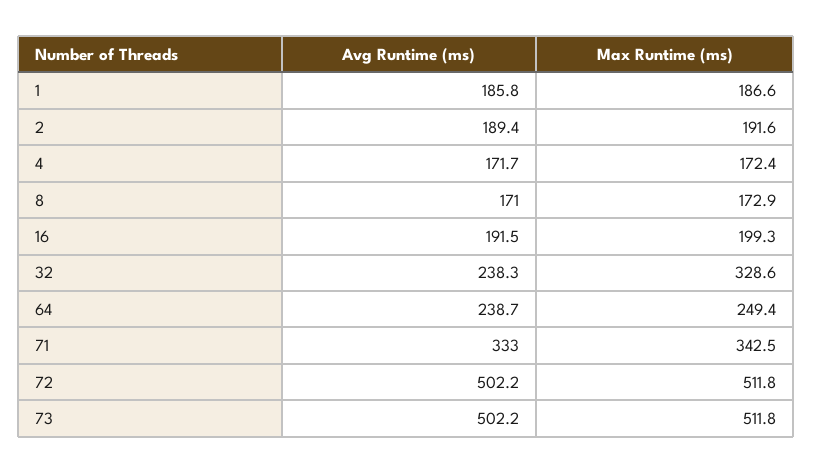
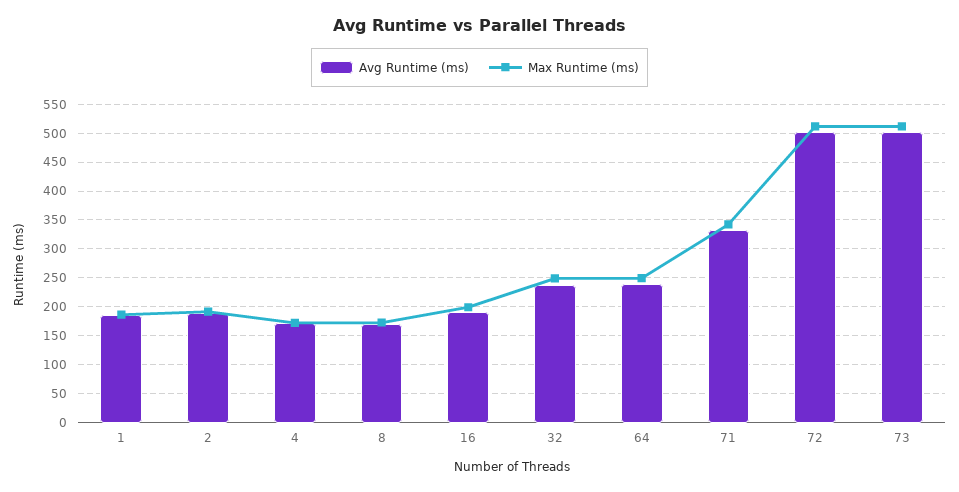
Max Runtime (ms), 32: 328.6 -> 250

